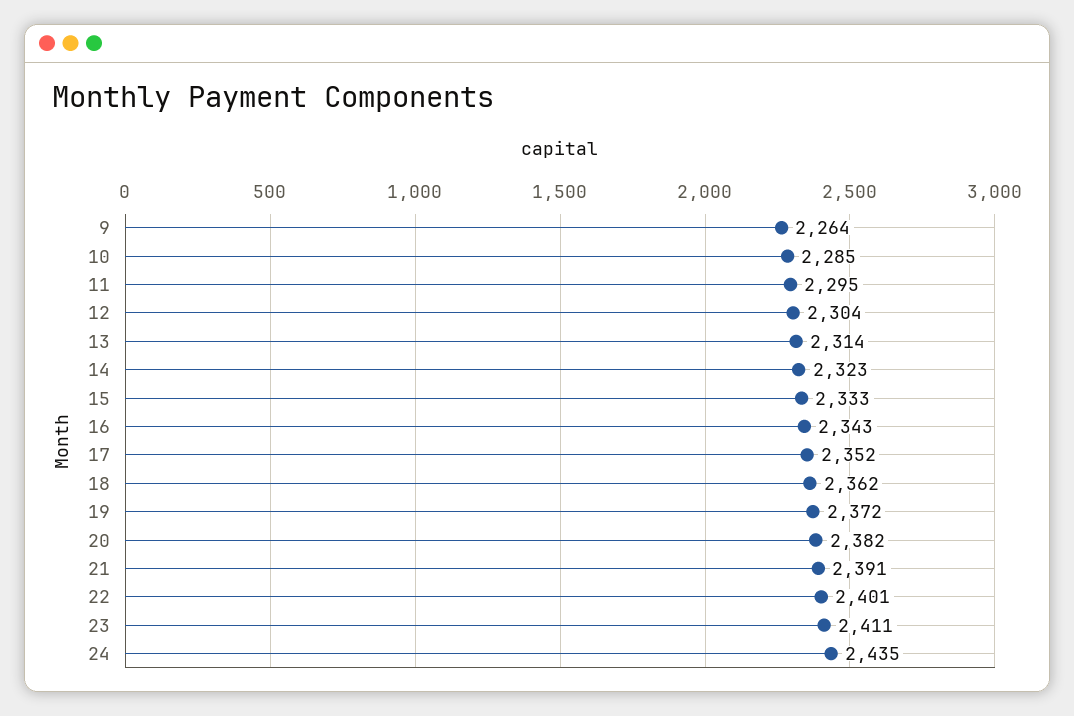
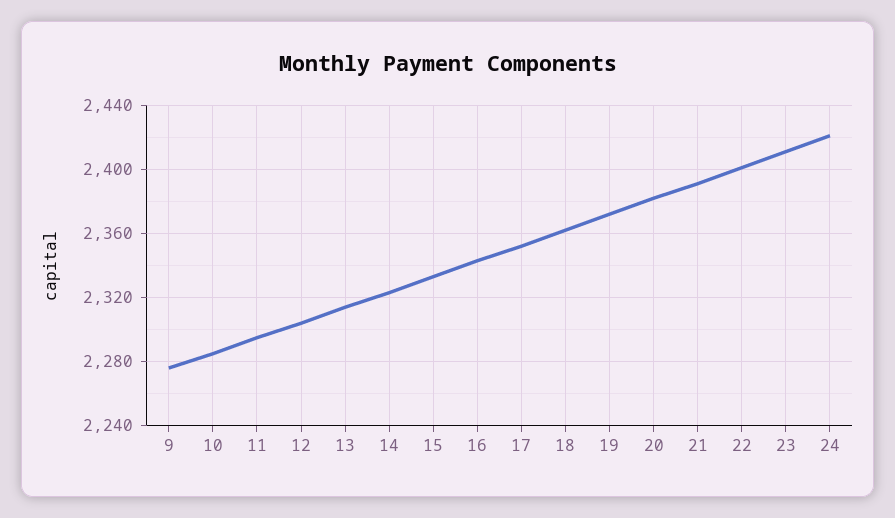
9: 2264 -> 2275
24: 2435 -> 2420

